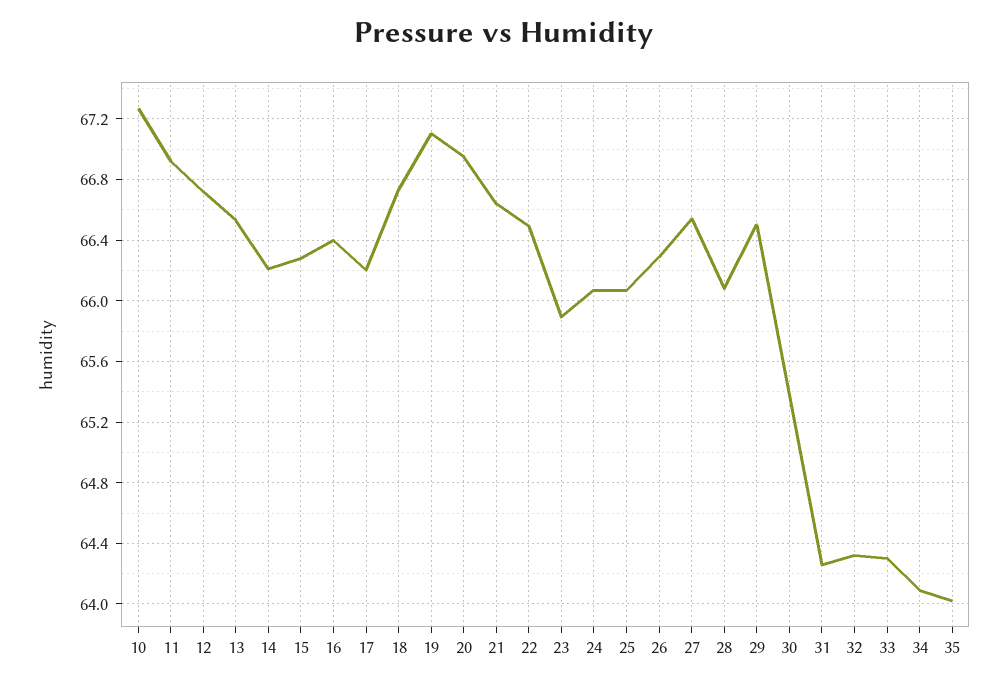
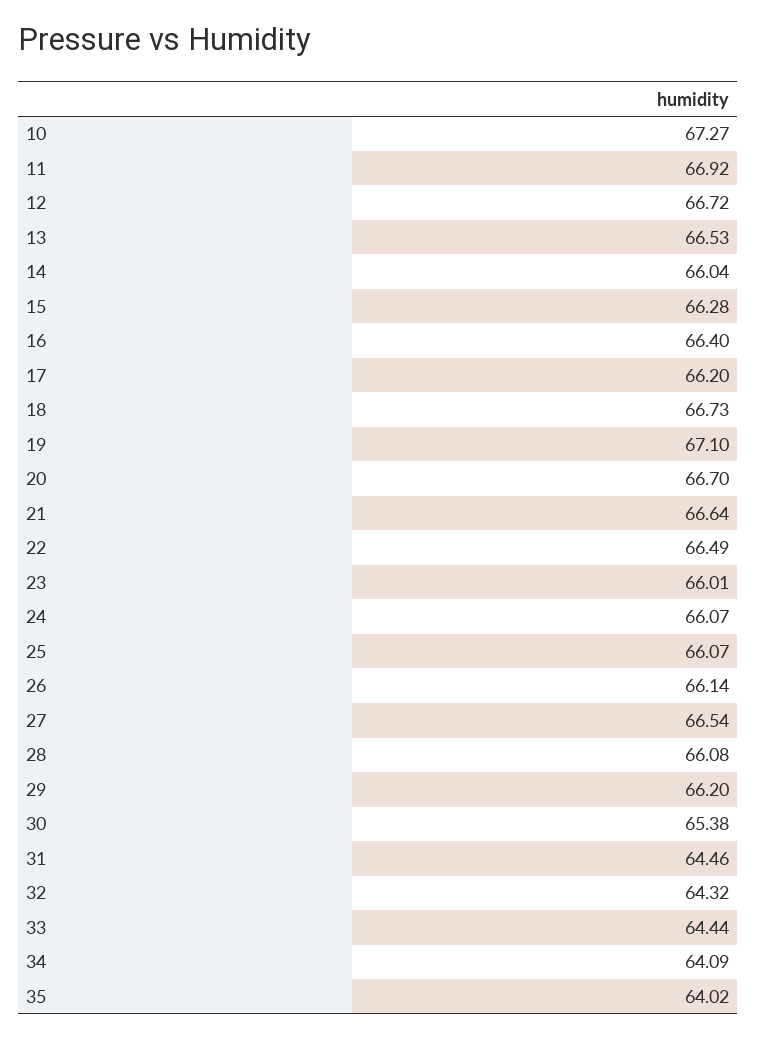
14: 66.2 -> 66.04
20: 66.95 -> 66.7
23: 65.9 -> 66.01
26: 66.3 -> 66.14
29: 66.5 -> 66.2
31: 64.25 -> 64.46
33: 64.3 -> 64.44

